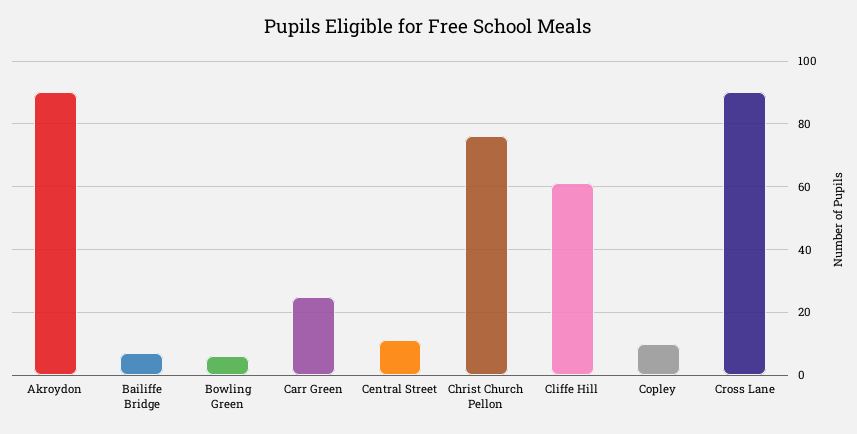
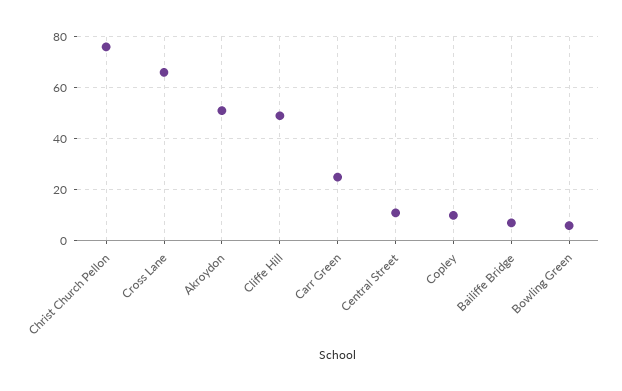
Akroydon: 90 -> 50
Cliffe Hill: 60 -> 50
Cross Lane: 90 -> 65

